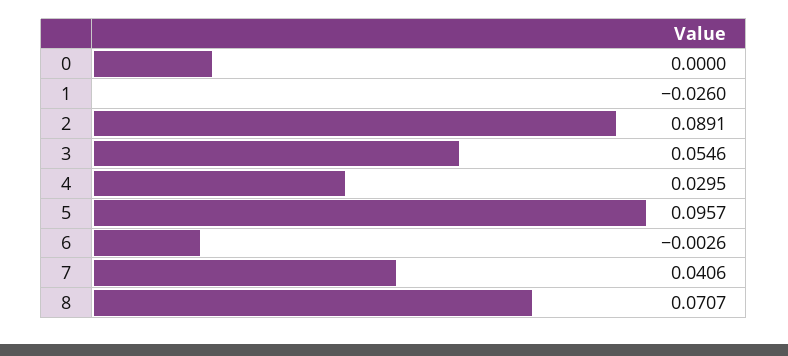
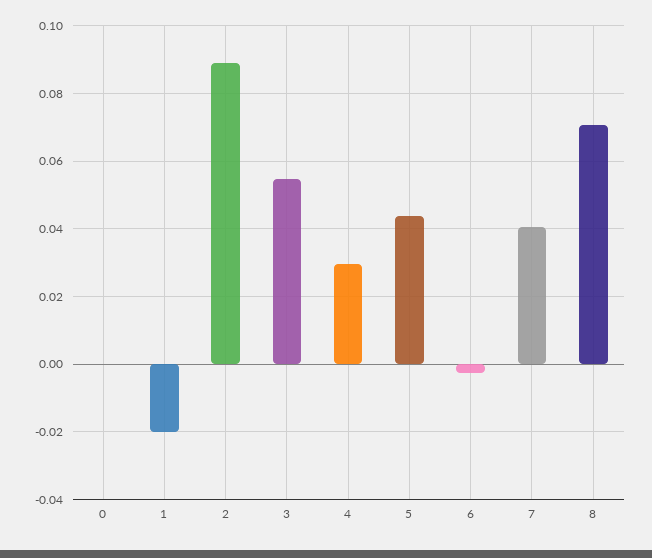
1: -0.026 -> -0.02
5: 0.0957 -> 0.044

